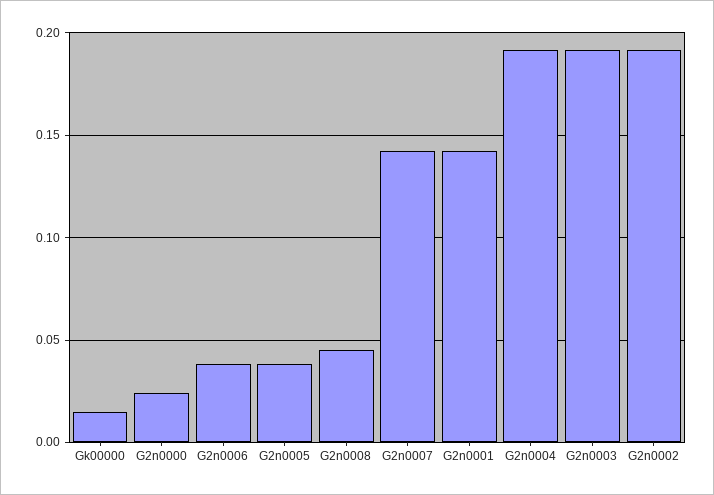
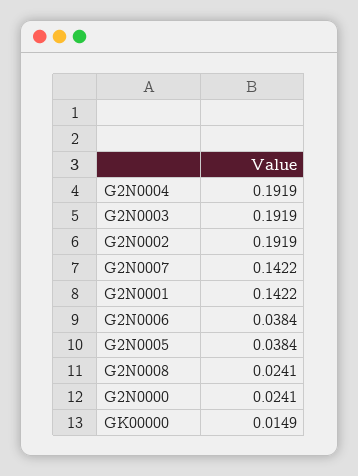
G2n0008: 0.045 -> 0.0241

